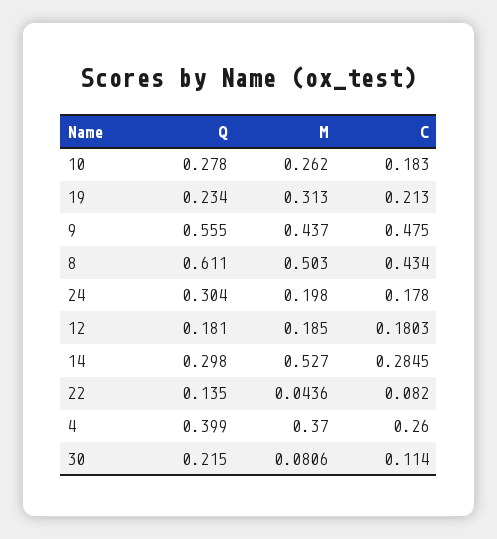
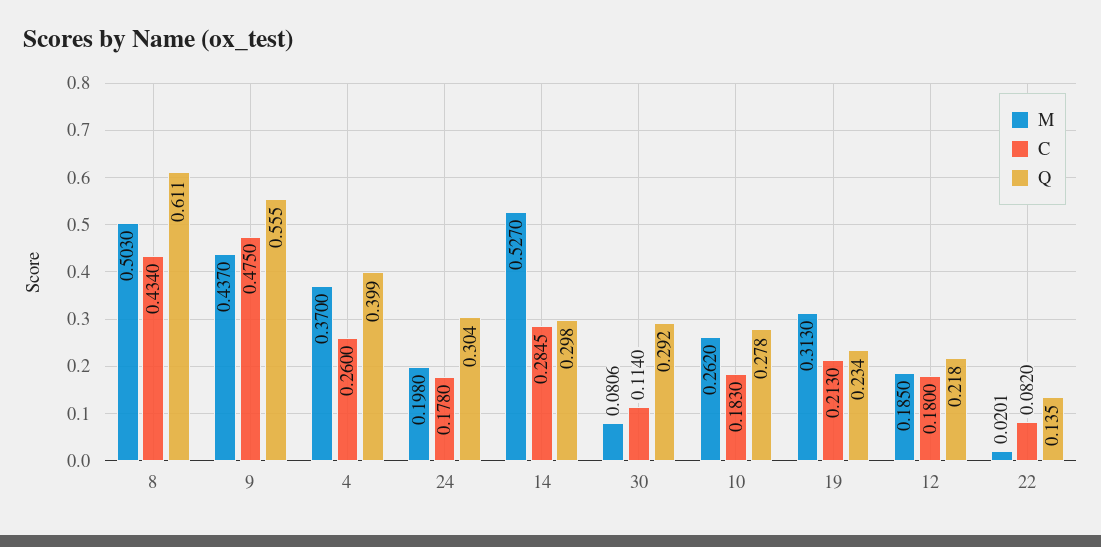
Q, 12: 0.181 -> 0.218
C, 12: 0.1803 -> 0.18
M, 22: 0.0436 -> 0.0201
Q, 30: 0.215 -> 0.292

